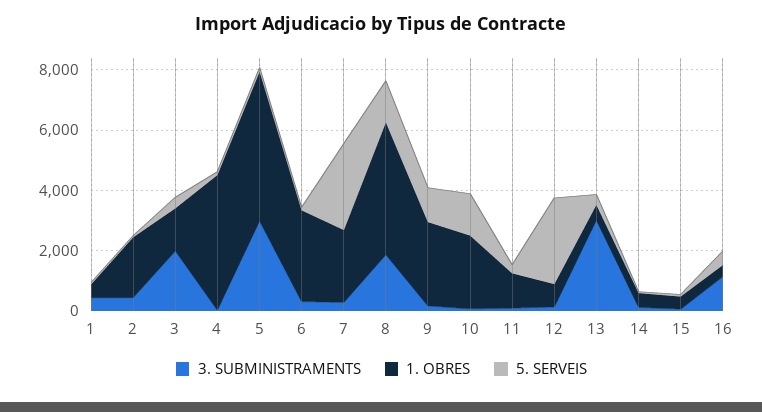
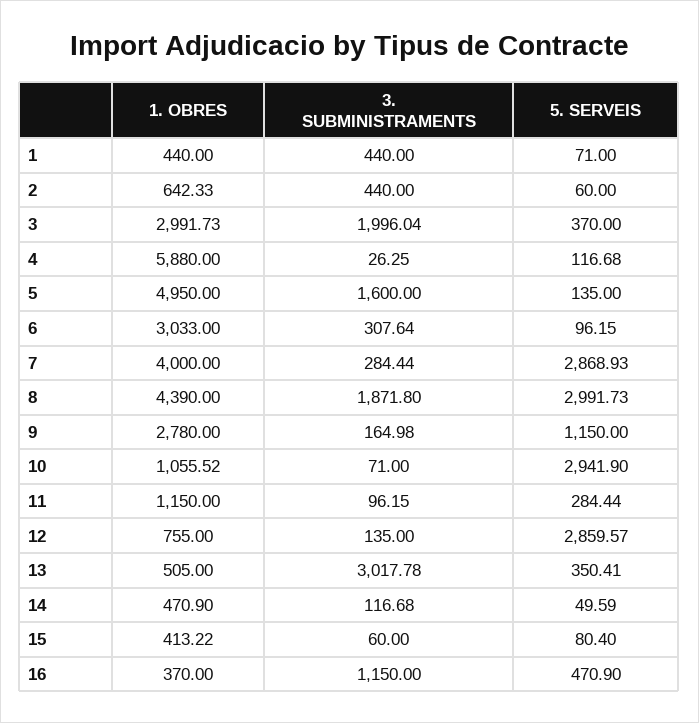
1. OBRES, 2: 2000 -> 642.33
1. OBRES, 3: 1500 -> 2991.73
1. OBRES, 4: 4500 -> 5880
3. SUBMINISTRAMENTS, 5: 3000 -> 1600
1. OBRES, 7: 2500 -> 4000
5. SERVEIS, 8: 1500 -> 2991.73
1. OBRES, 10: 2500 -> 1055.52
5. SERVEIS, 10: 1500 -> 2941.9

